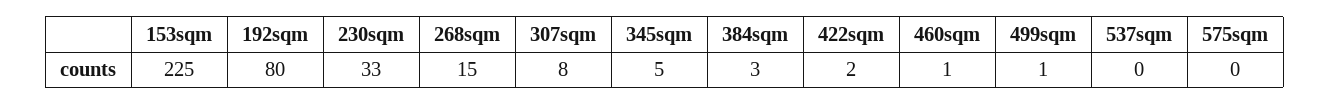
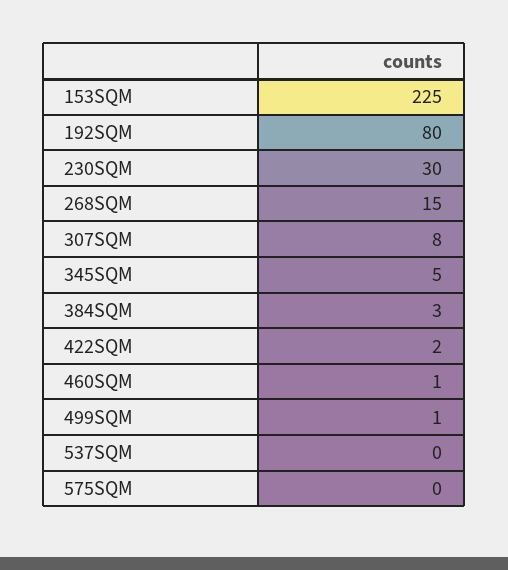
230sqm: 33 -> 30

